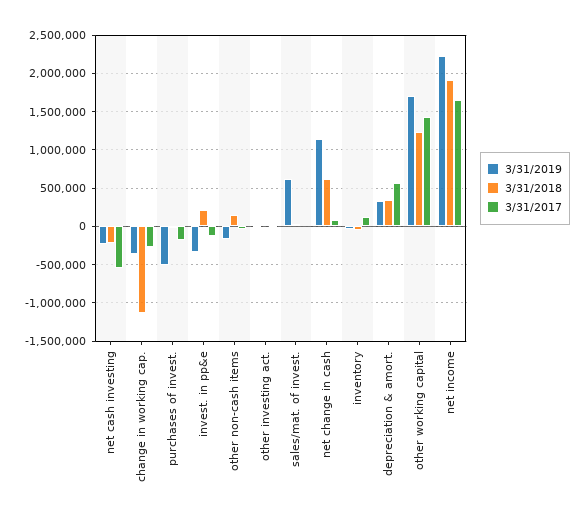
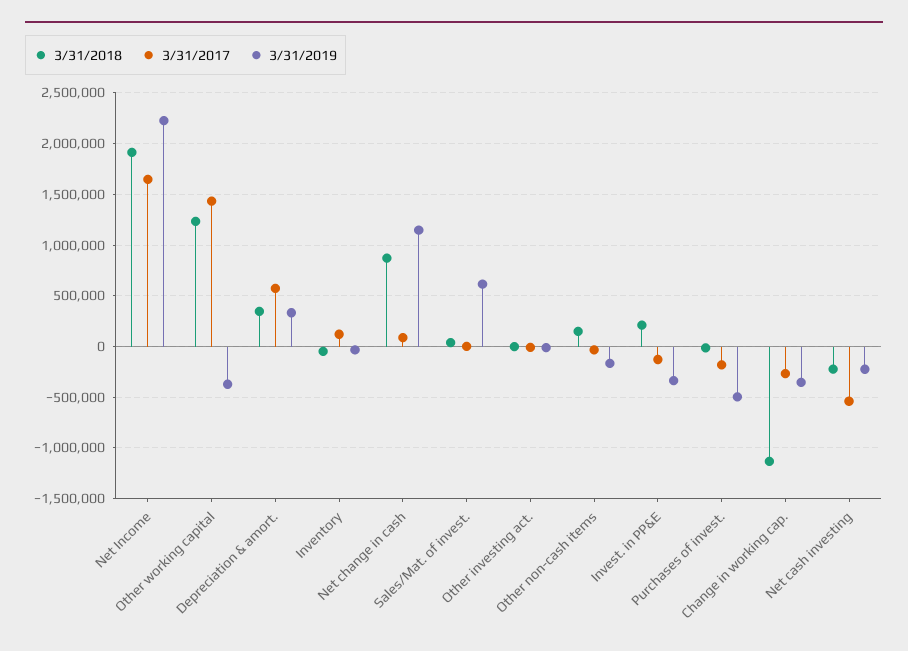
3/31/2018, net change in cash: 600000 -> 900000
3/31/2019, other working capital: 1700000 -> -400000

